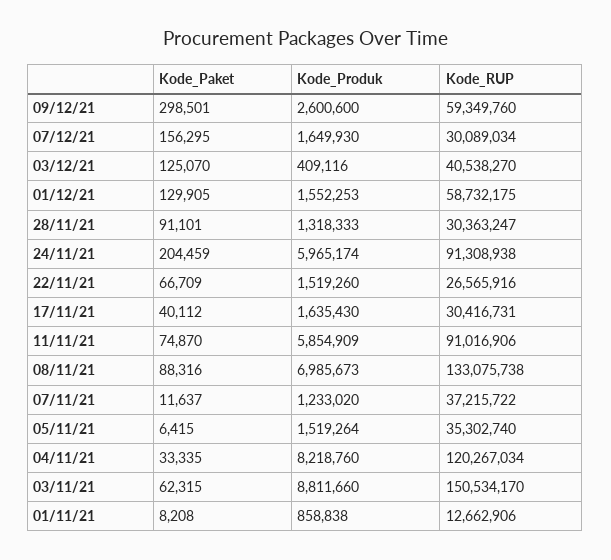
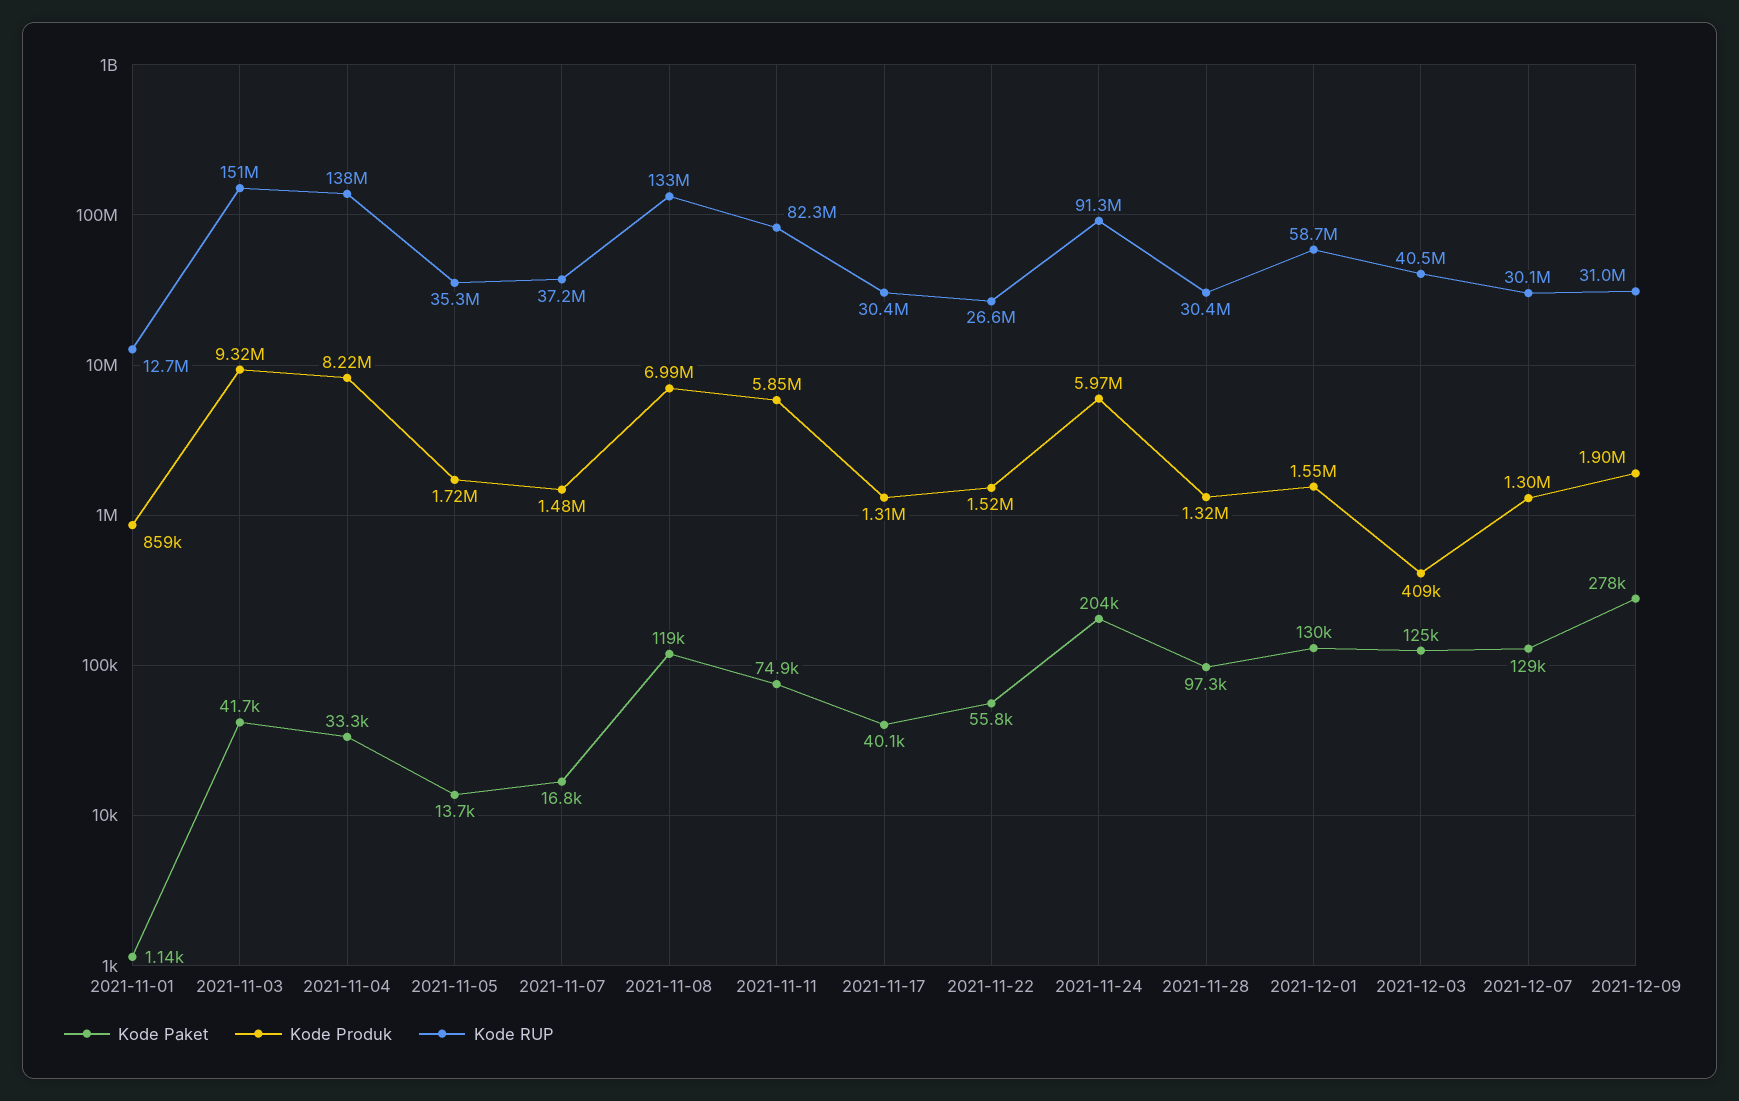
Kode_Paket, 09/12/21: 298501 -> 278000
Kode_Produk, 09/12/21: 2600600 -> 1900000
Kode_RUP, 09/12/21: 59349760 -> 31000000
Kode_Paket, 07/12/21: 156295 -> 129000
Kode_Produk, 07/12/21: 1649930 -> 1300000
Kode_Paket, 28/11/21: 91101 -> 97300
Kode_Paket, 22/11/21: 66709 -> 55800
Kode_Produk, 17/11/21: 1635430 -> 1310000
Kode_RUP, 11/11/21: 91016906 -> 82300000
Kode_Paket, 08/11/21: 88316 -> 119000
Kode_Paket, 07/11/21: 11637 -> 16800
Kode_Produk, 07/11/21: 1233020 -> 1480000
Kode_Paket, 05/11/21: 6415 -> 13700
Kode_Produk, 05/11/21: 1519264 -> 1720000
Kode_RUP, 04/11/21: 120267034 -> 138000000
Kode_Paket, 03/11/21: 62315 -> 41700
Kode_Produk, 03/11/21: 8811660 -> 9320000
Kode_Paket, 01/11/21: 8208 -> 1140

